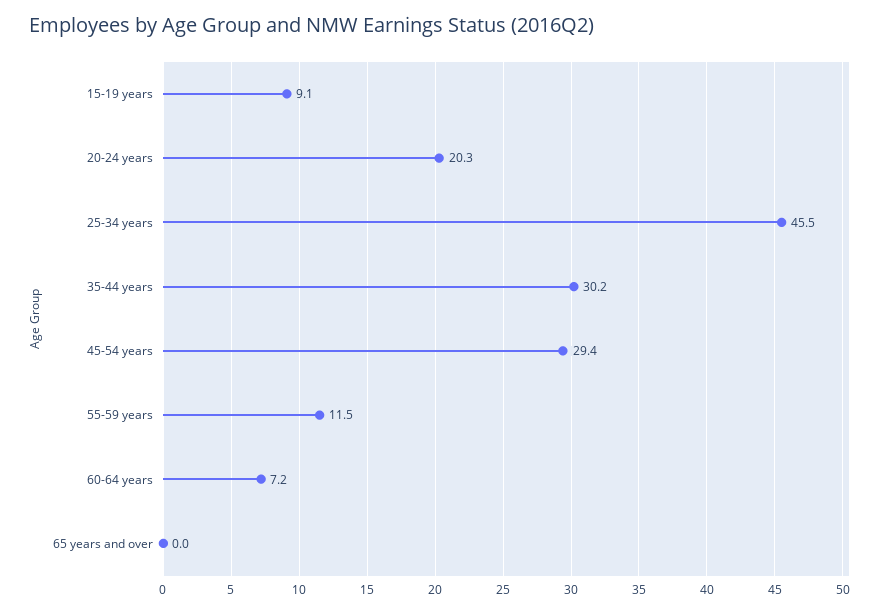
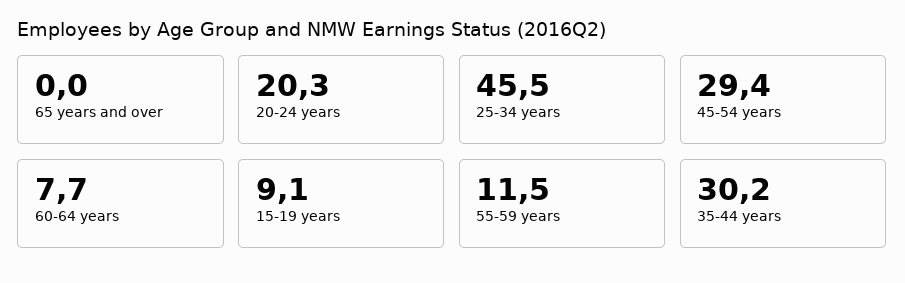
60-64 years: 7.2 -> 7.7

